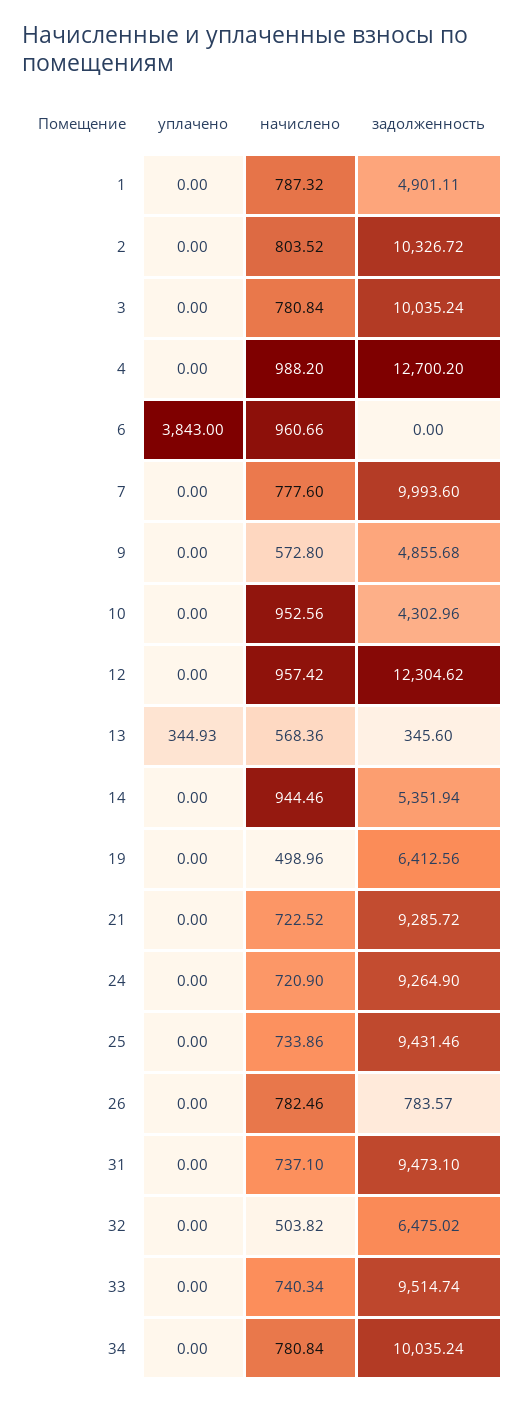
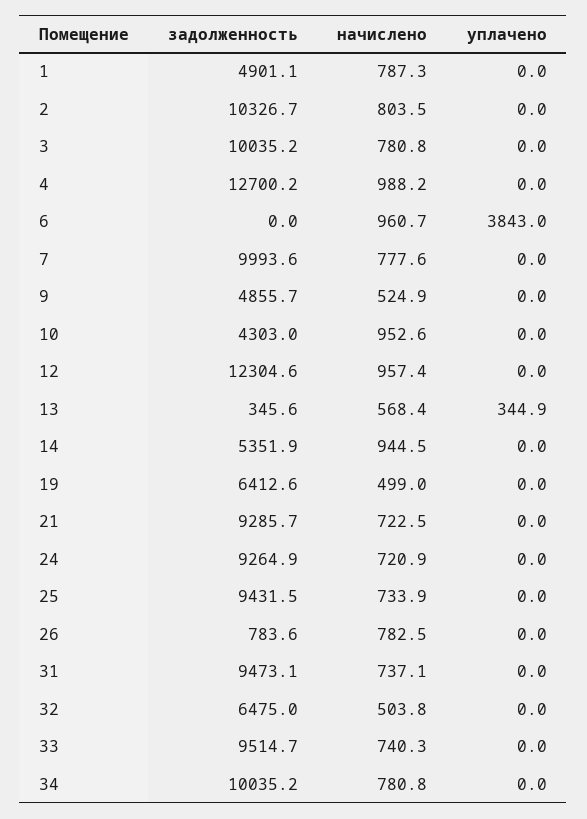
начислено, 9: 572.8 -> 524.9

